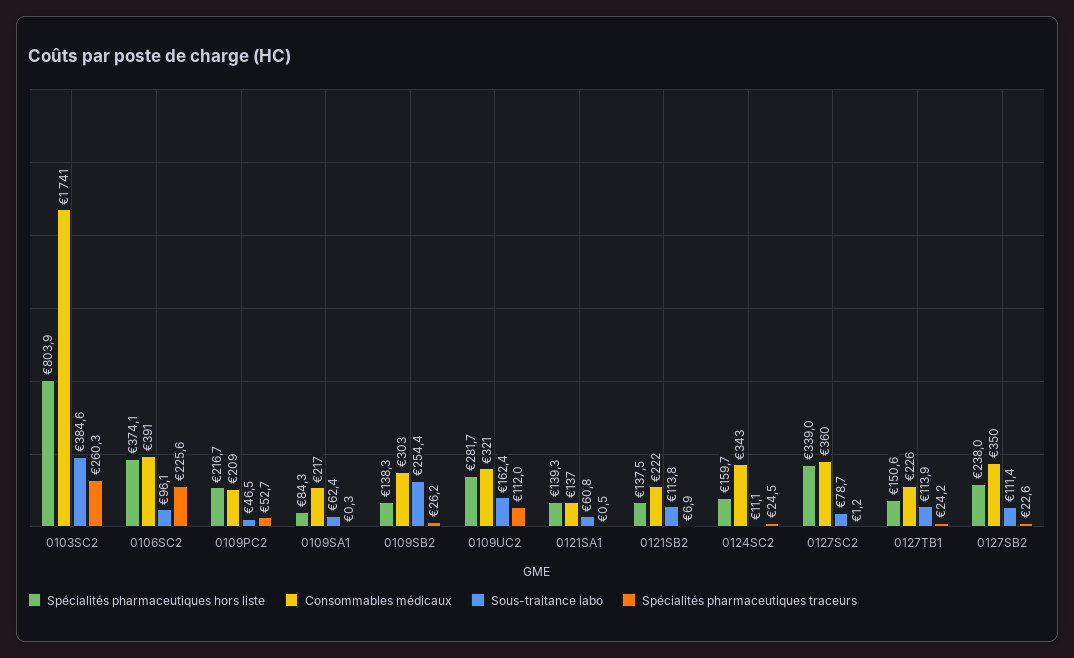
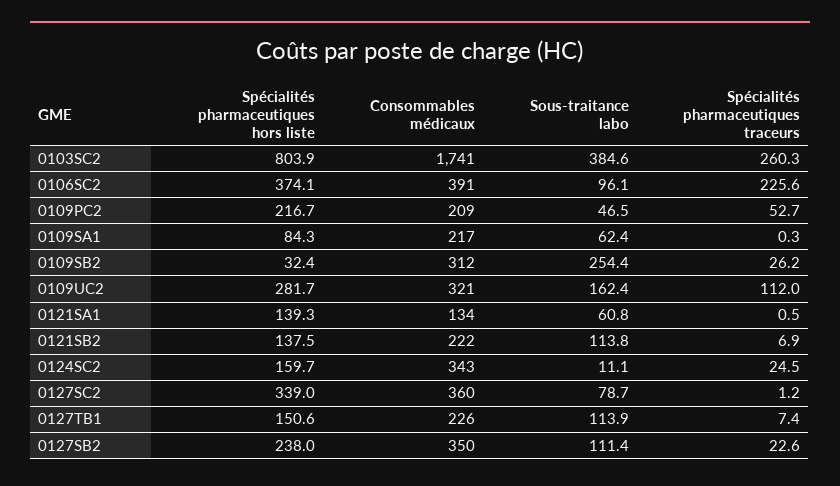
Spécialités pharmaceutiques hors liste, 0109SB2: 138.3 -> 32.4
Consommables médicaux, 0109SB2: 303 -> 312
Consommables médicaux, 0121SA1: 137 -> 134
Spécialités pharmaceutiques traceurs, 0127TB1: 24.2 -> 7.4

